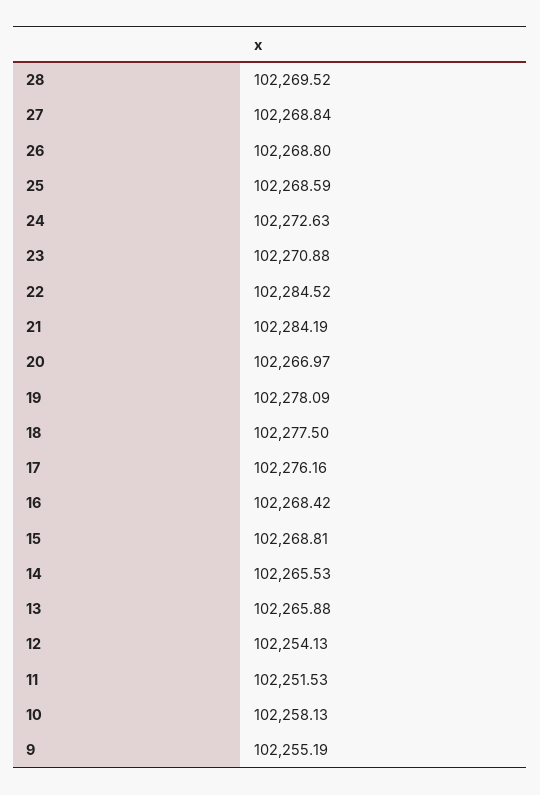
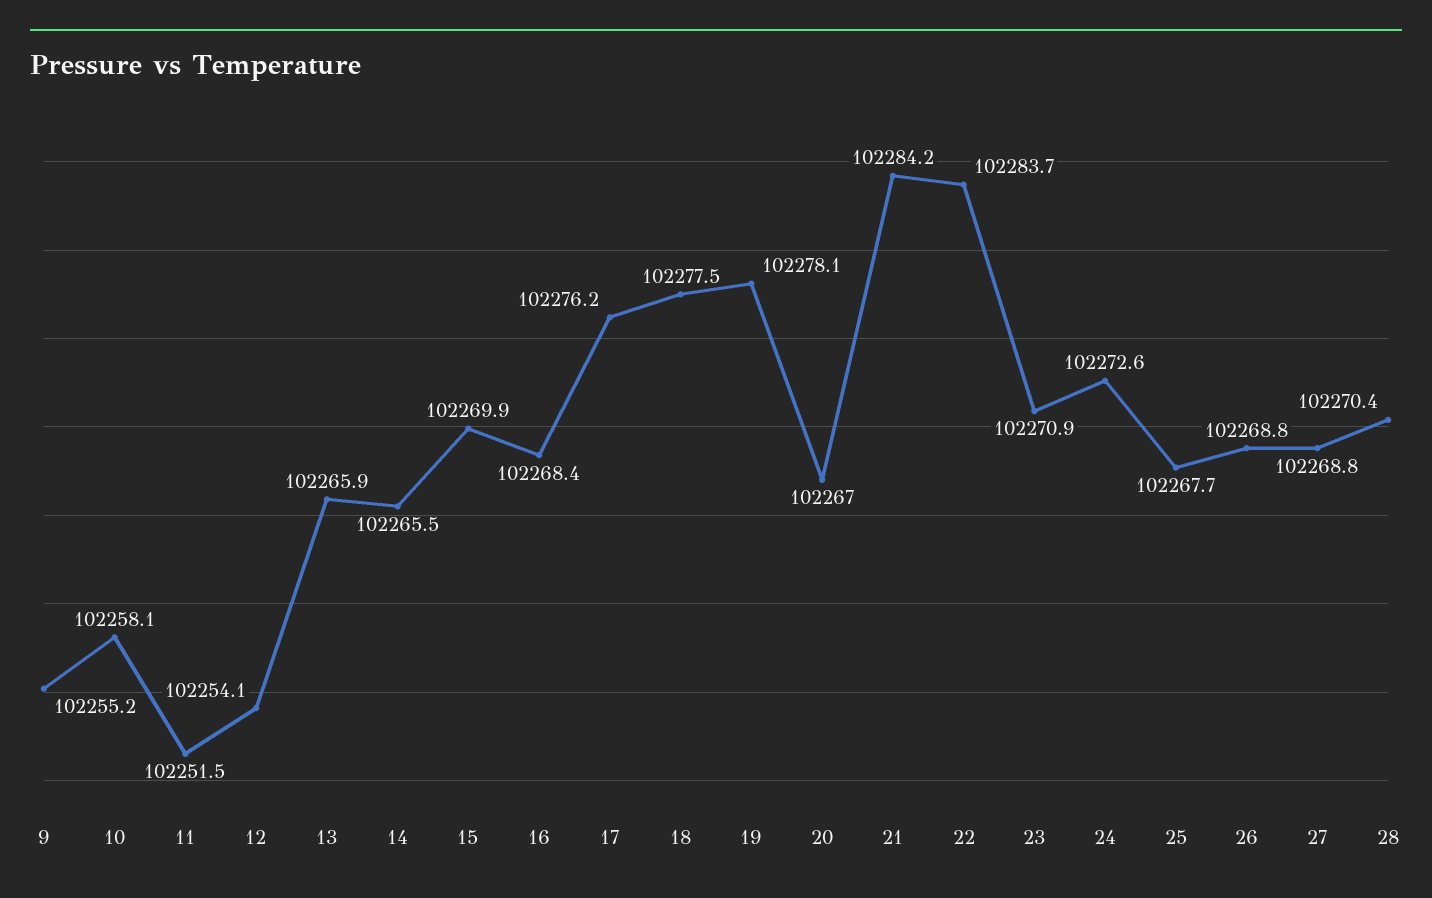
28: 102269.52 -> 102270.4
25: 102268.59 -> 102267.7
22: 102284.52 -> 102283.7
15: 102268.81 -> 102269.9

